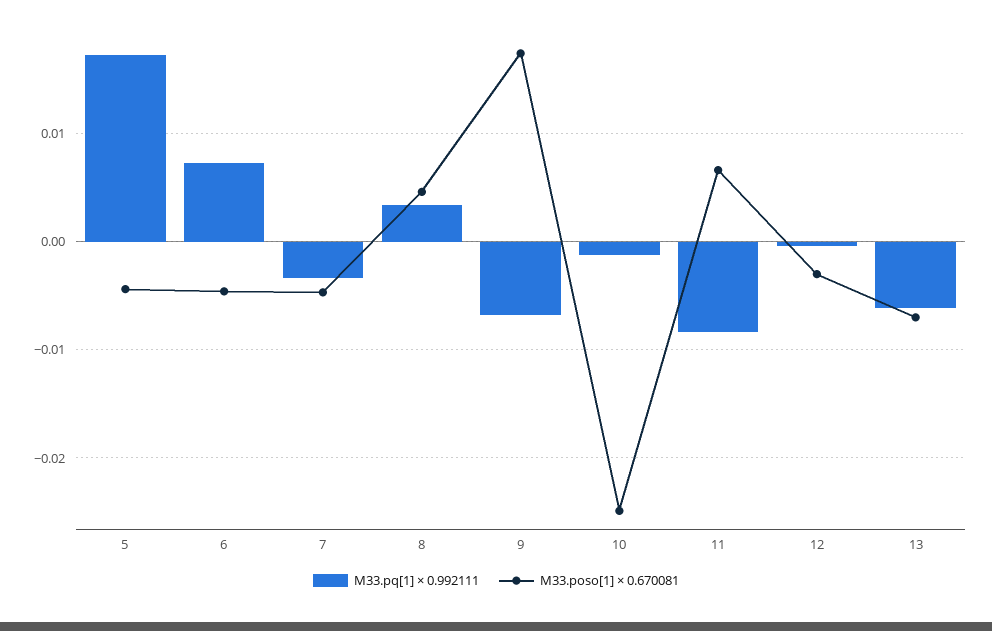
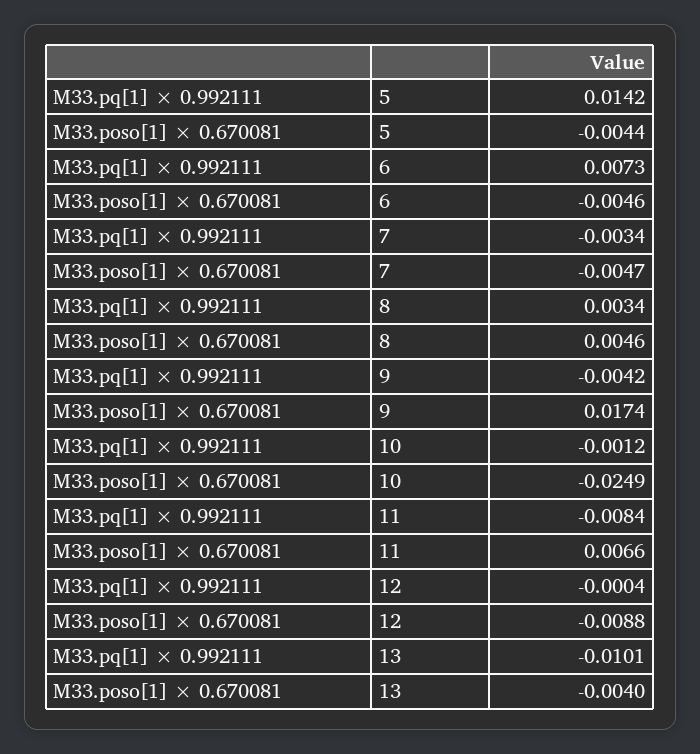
M33.pq[1] × 0.992111, 5: 0.017 -> 0.0142
M33.pq[1] × 0.992111, 9: -0.007 -> -0.0042
M33.poso[1] × 0.670081, 12: -0.003 -> -0.0088
M33.pq[1] × 0.992111, 13: -0.006 -> -0.0101
M33.poso[1] × 0.670081, 13: -0.007 -> -0.004

